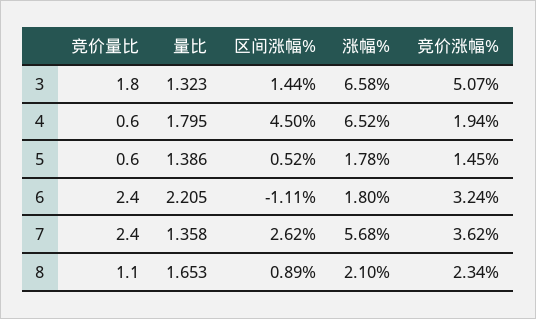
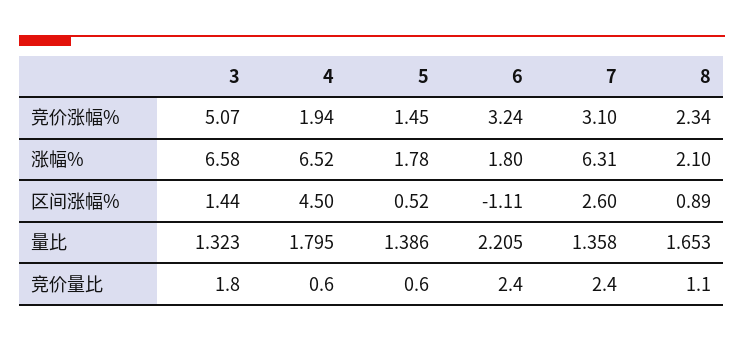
区间涨幅%, 7: 2.62 -> 2.6
涨幅%, 7: 5.68 -> 6.31
竞价涨幅%, 7: 3.62 -> 3.1

